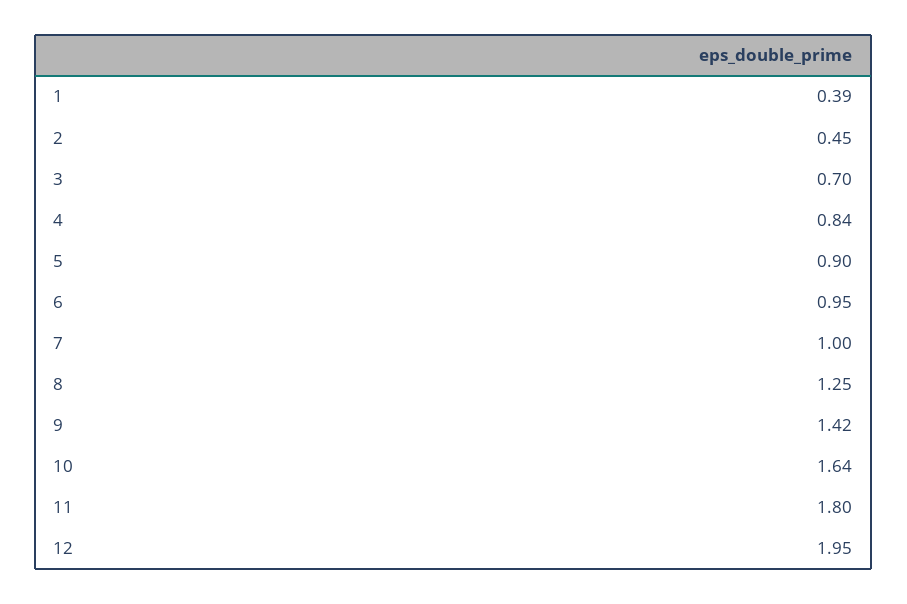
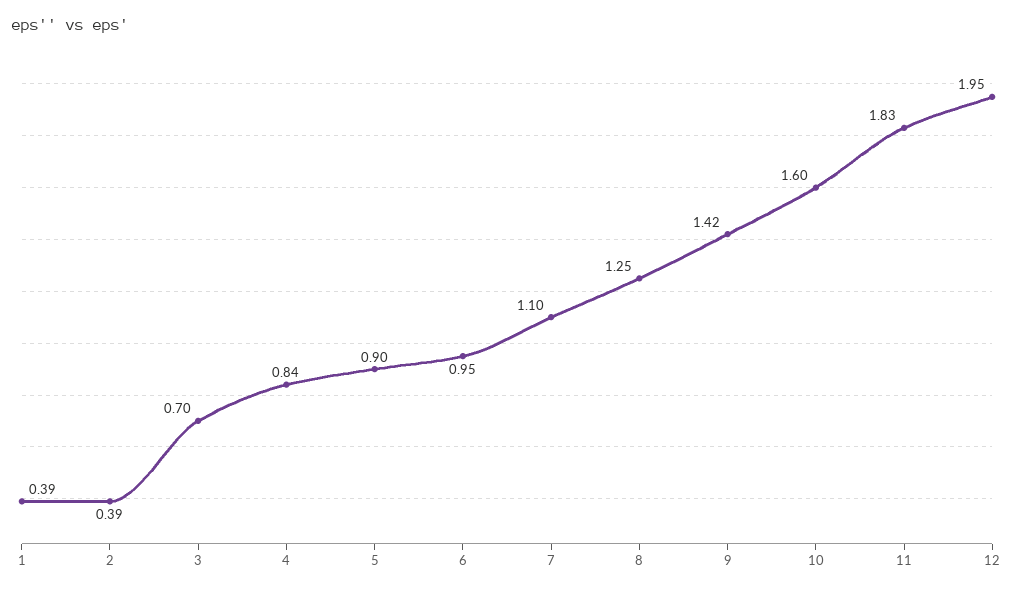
2: 0.45 -> 0.39
7: 1 -> 1.1
10: 1.64 -> 1.6
11: 1.8 -> 1.83

